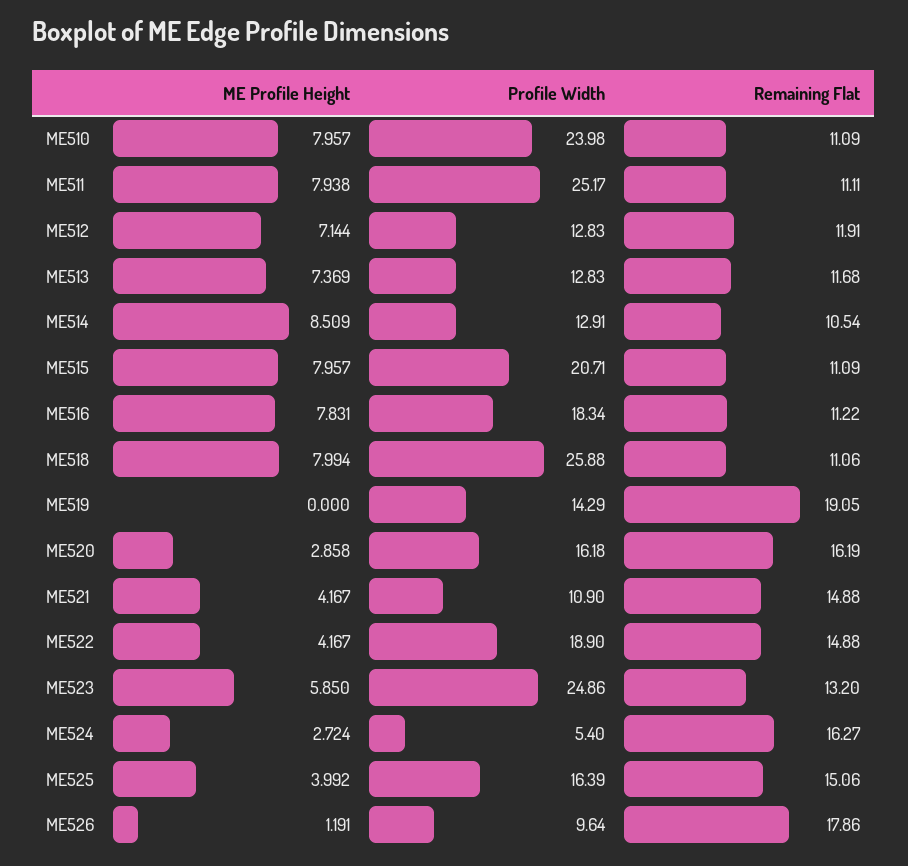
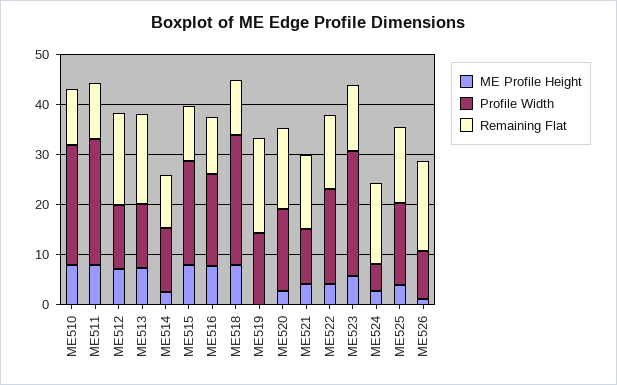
Remaining Flat, ME512: 11.91 -> 18
Remaining Flat, ME513: 11.68 -> 18
ME Profile Height, ME514: 8.509 -> 2

